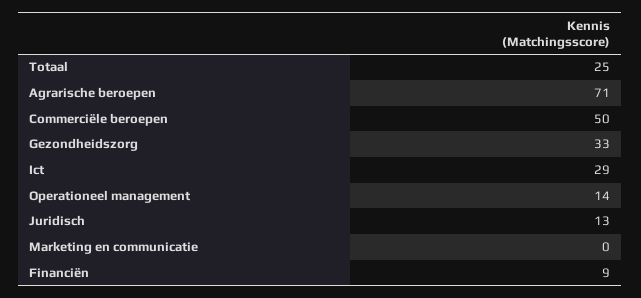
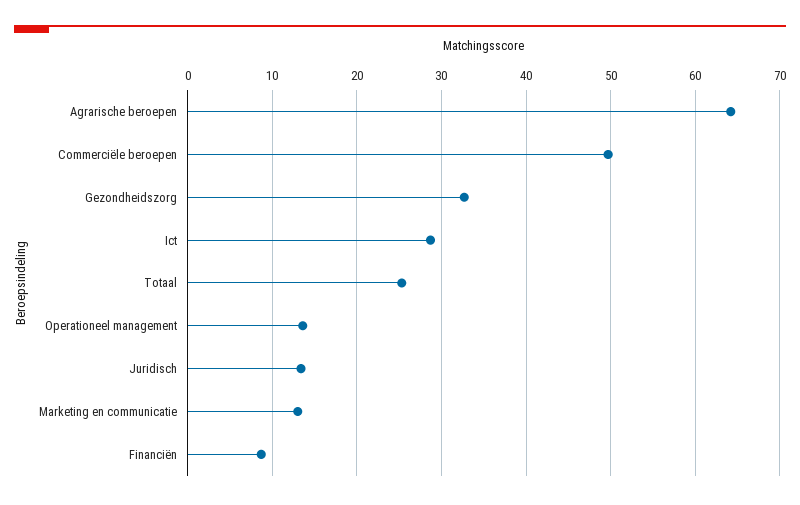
Agrarische beroepen: 71 -> 64
Marketing en communicatie: 0 -> 13

